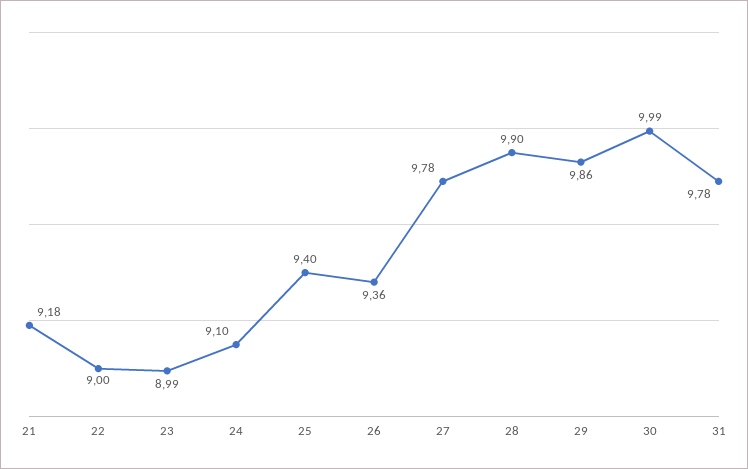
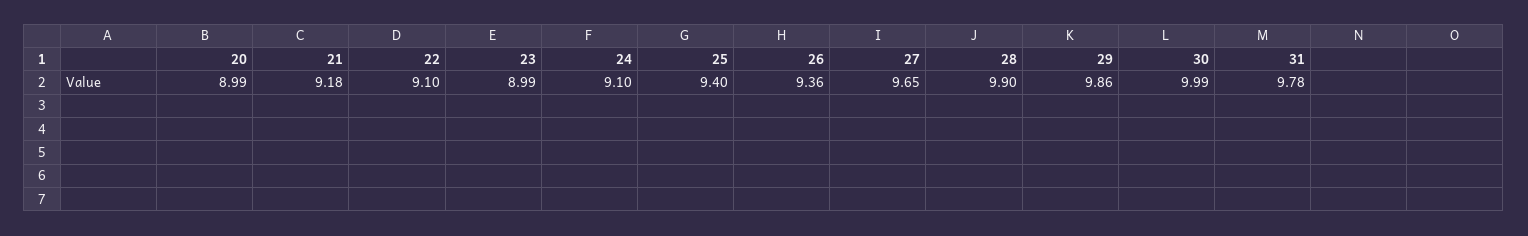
22: 9 -> 9.1
27: 9.78 -> 9.65
20: none -> 8.99

